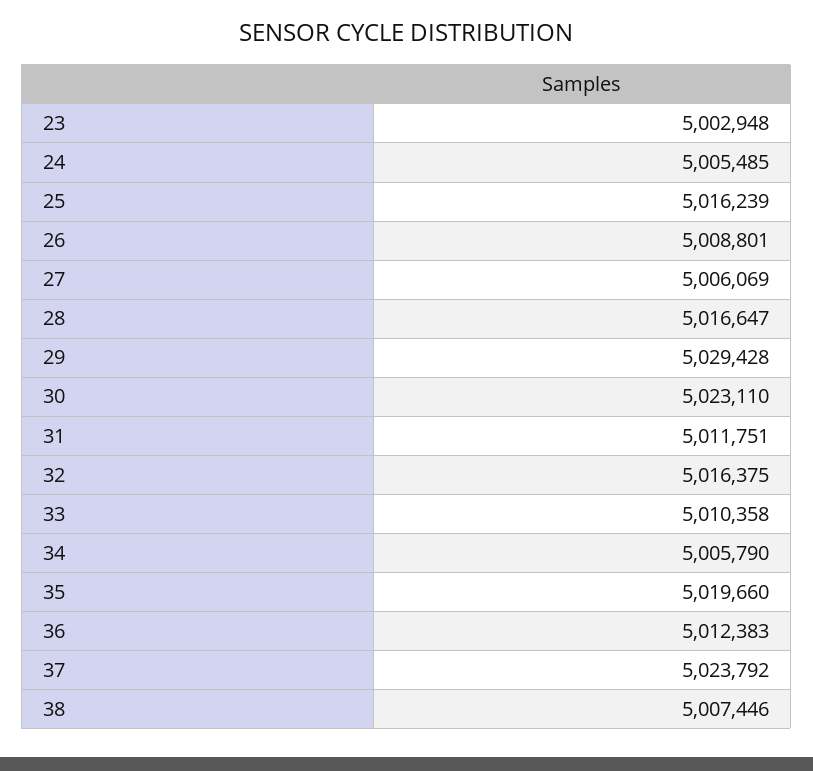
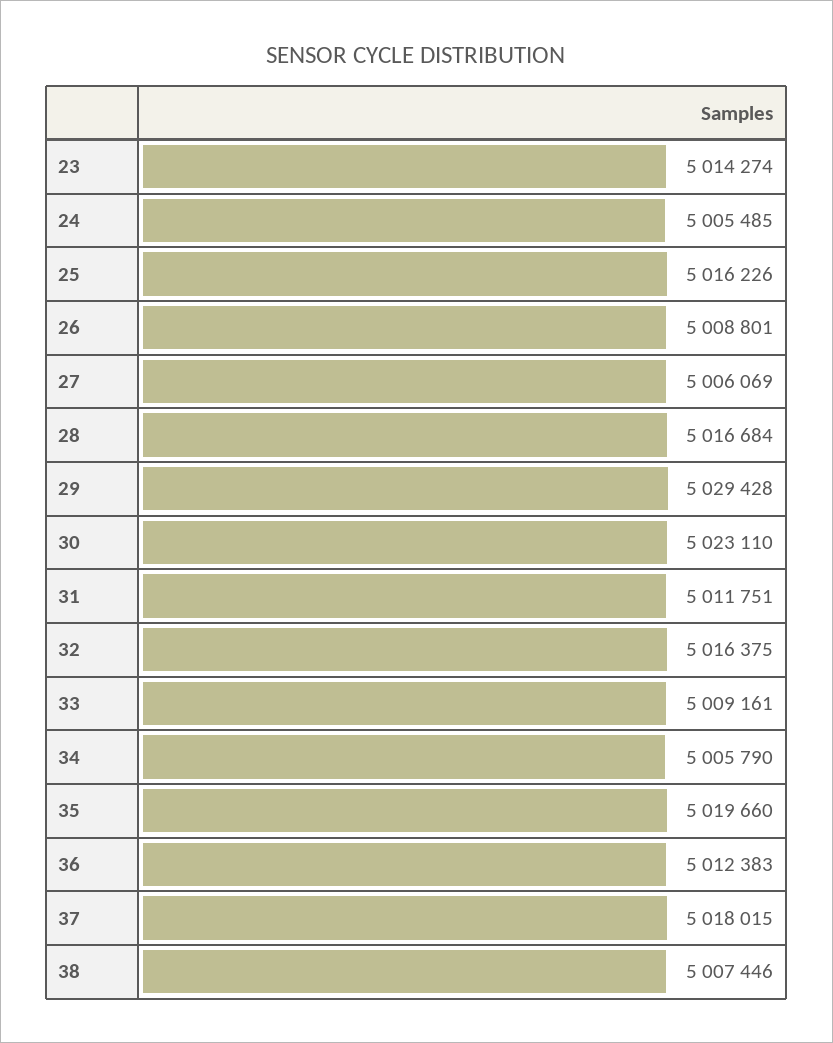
23: 5002948 -> 5014274
25: 5016239 -> 5016226
28: 5016647 -> 5016684
33: 5010358 -> 5009161
37: 5023792 -> 5018015

